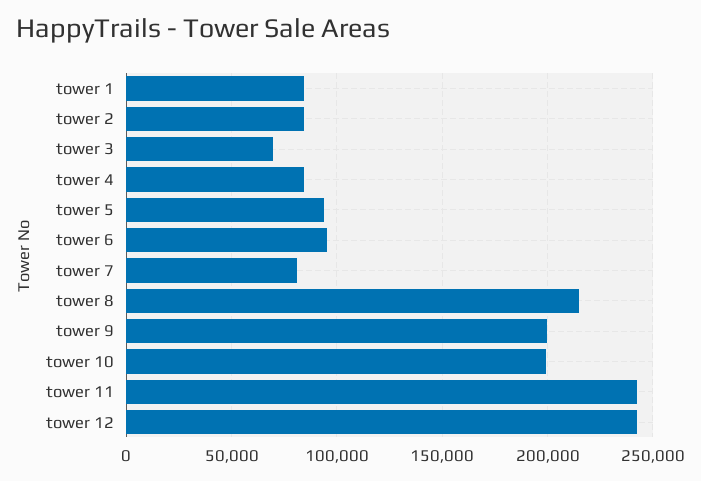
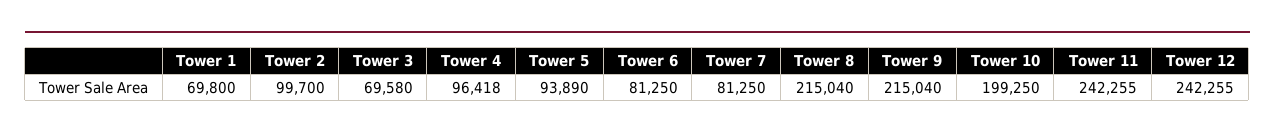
tower 1: 85000 -> 69800
tower 2: 85000 -> 99700
tower 4: 85000 -> 96418
tower 6: 95000 -> 81250
tower 9: 200000 -> 215040

